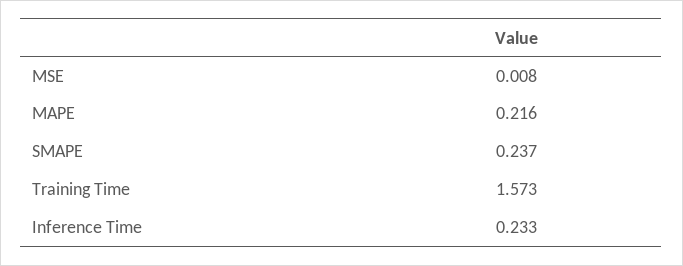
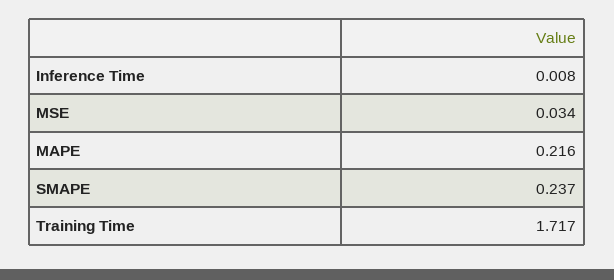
MSE: 0.008 -> 0.034
Training Time: 1.573 -> 1.717
Inference Time: 0.233 -> 0.008

